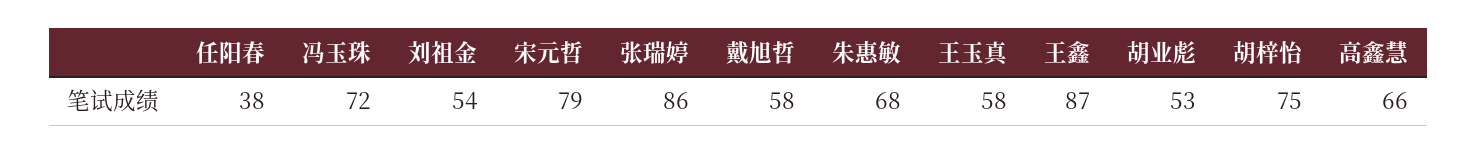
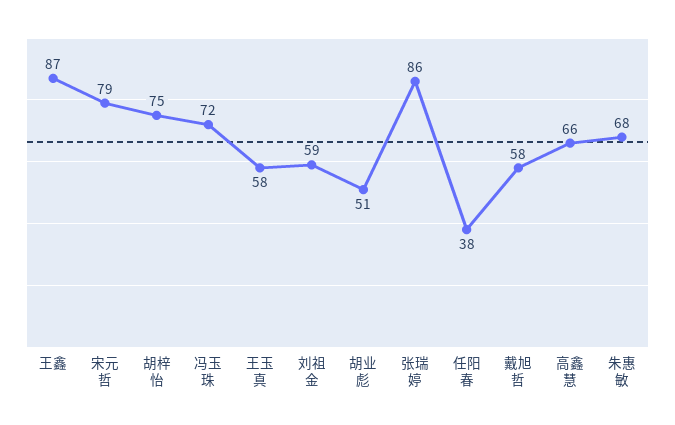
刘祖金: 54 -> 59
胡业彪: 53 -> 51

